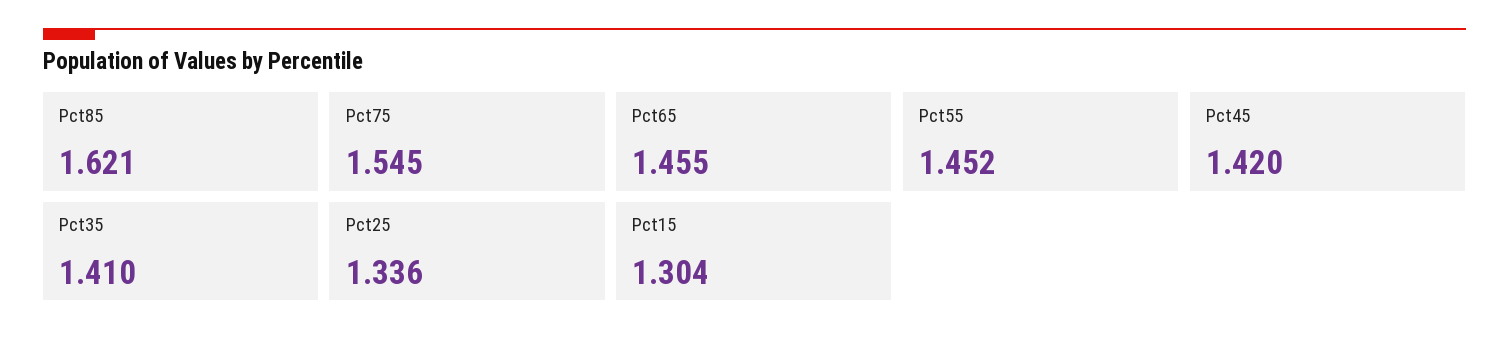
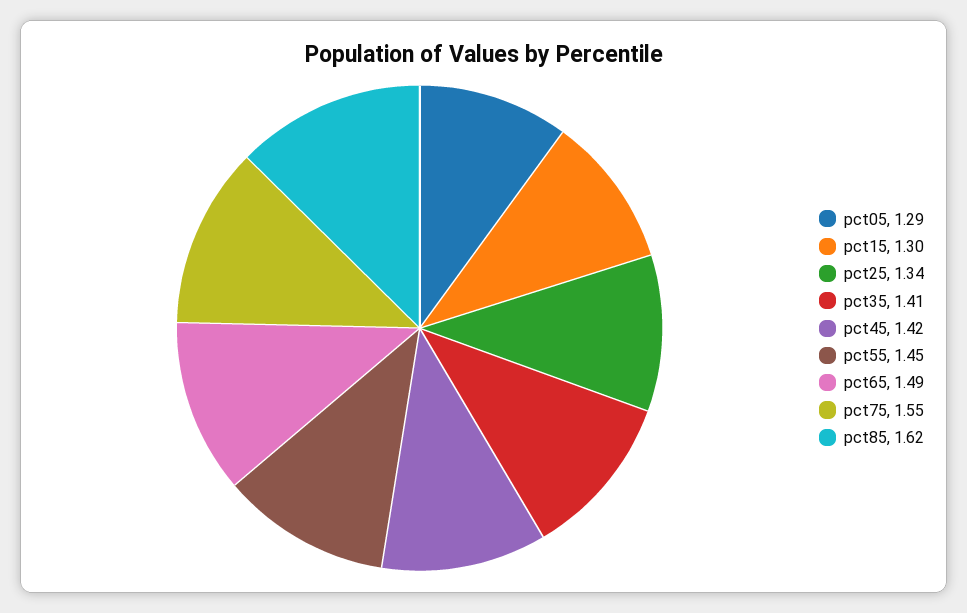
Pct65: 1.455 -> 1.49
pct05: none -> 1.29

